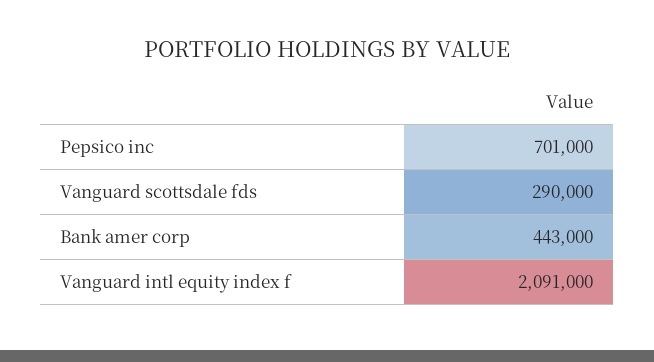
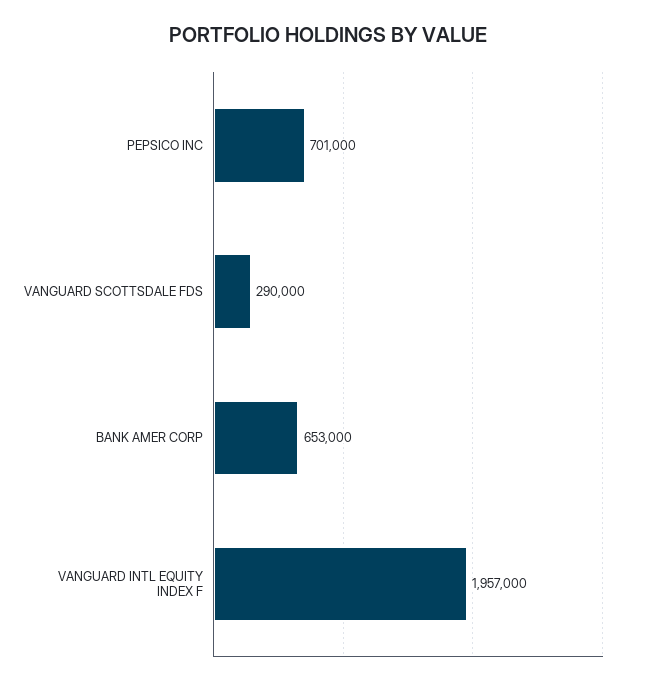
Bank amer corp: 443000 -> 653000
Vanguard intl equity index f: 2091000 -> 1957000

